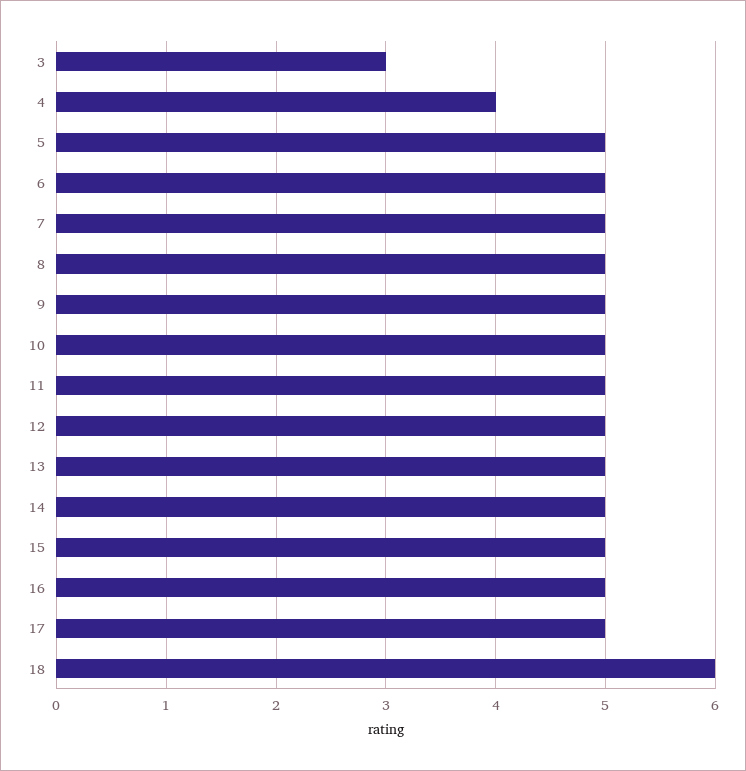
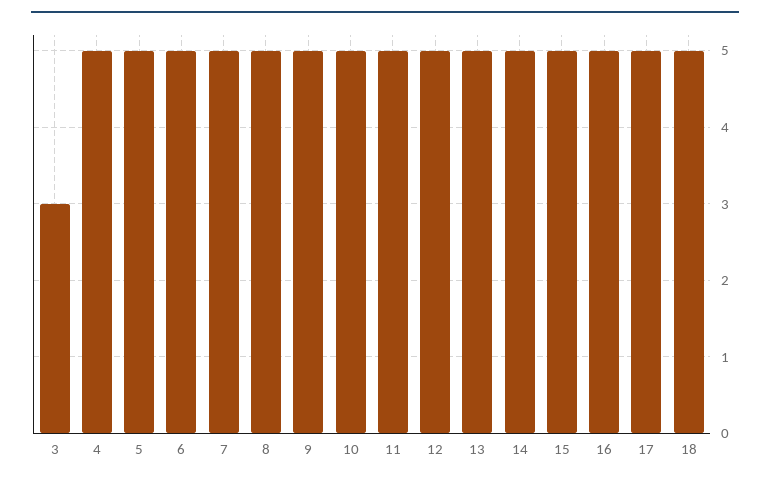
4: 4 -> 5
18: 6 -> 5

